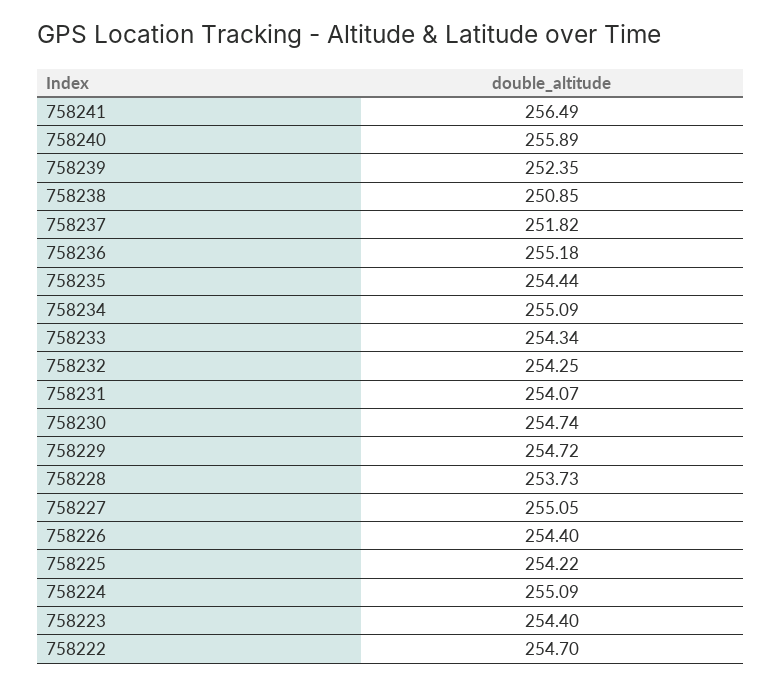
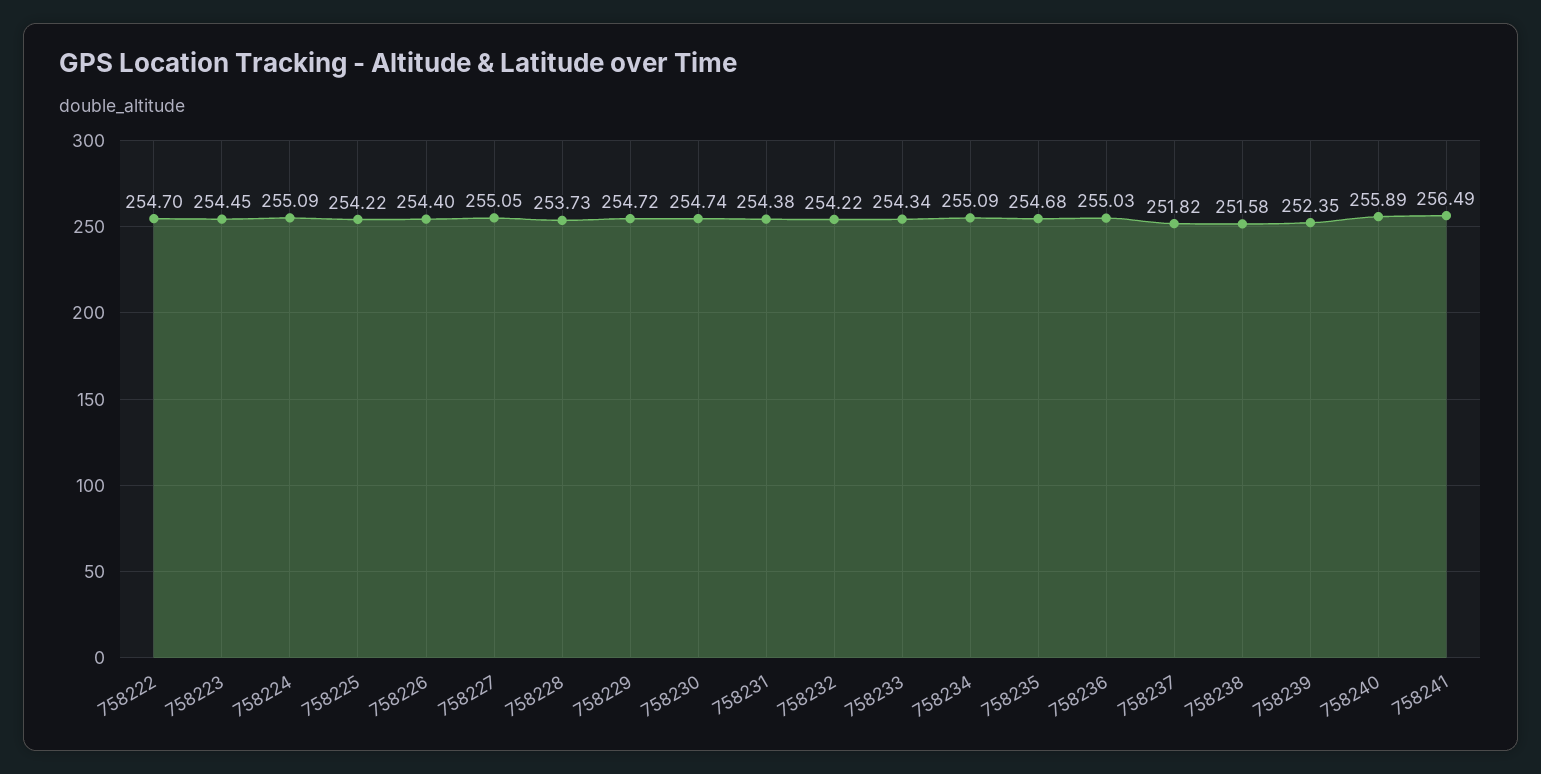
758238: 250.85 -> 251.58
758236: 255.18 -> 255.03
758235: 254.44 -> 254.68
758232: 254.25 -> 254.22
758231: 254.07 -> 254.38
758223: 254.4 -> 254.45

